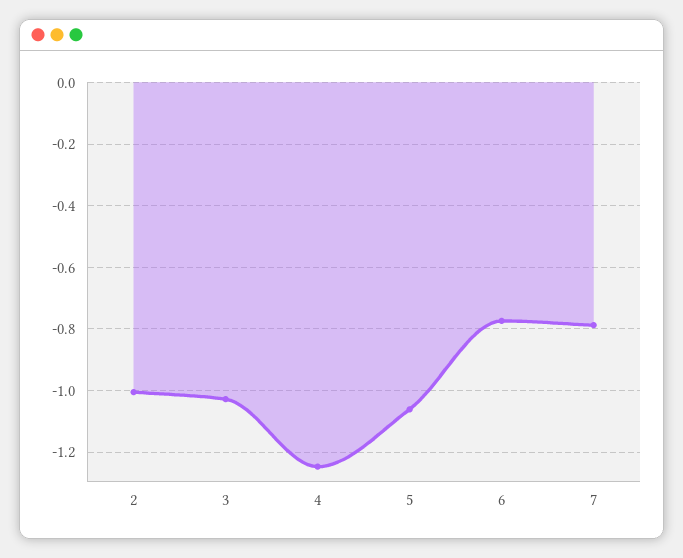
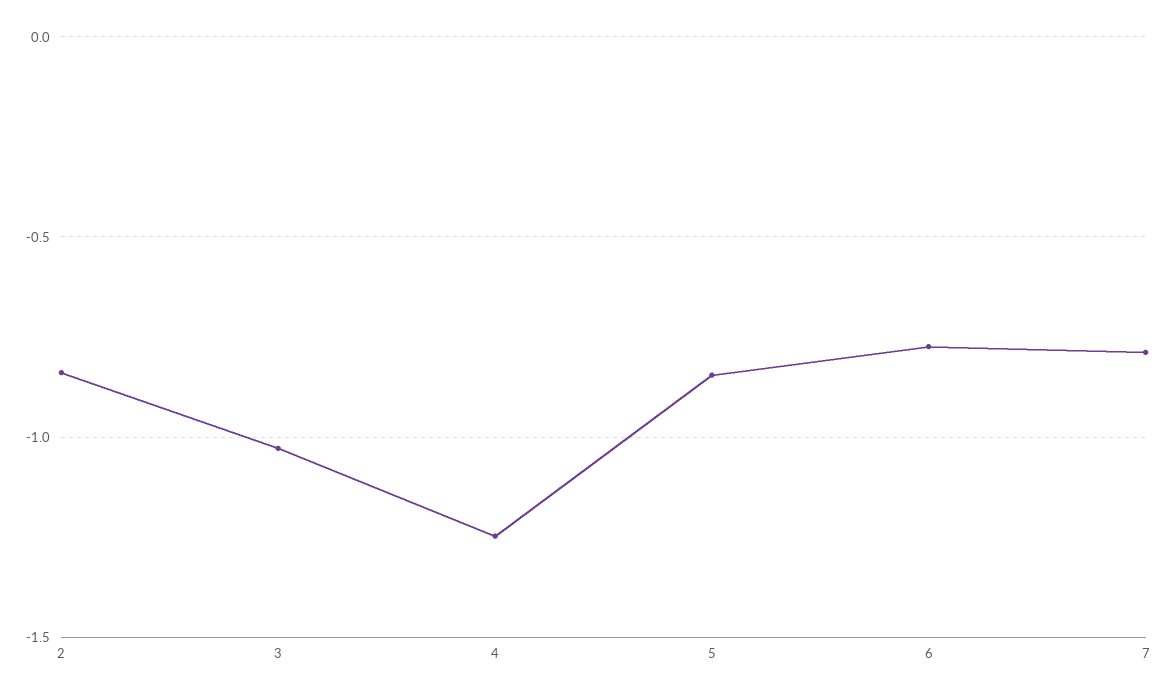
2: -1 -> -0.85
5: -1.06 -> -0.85

